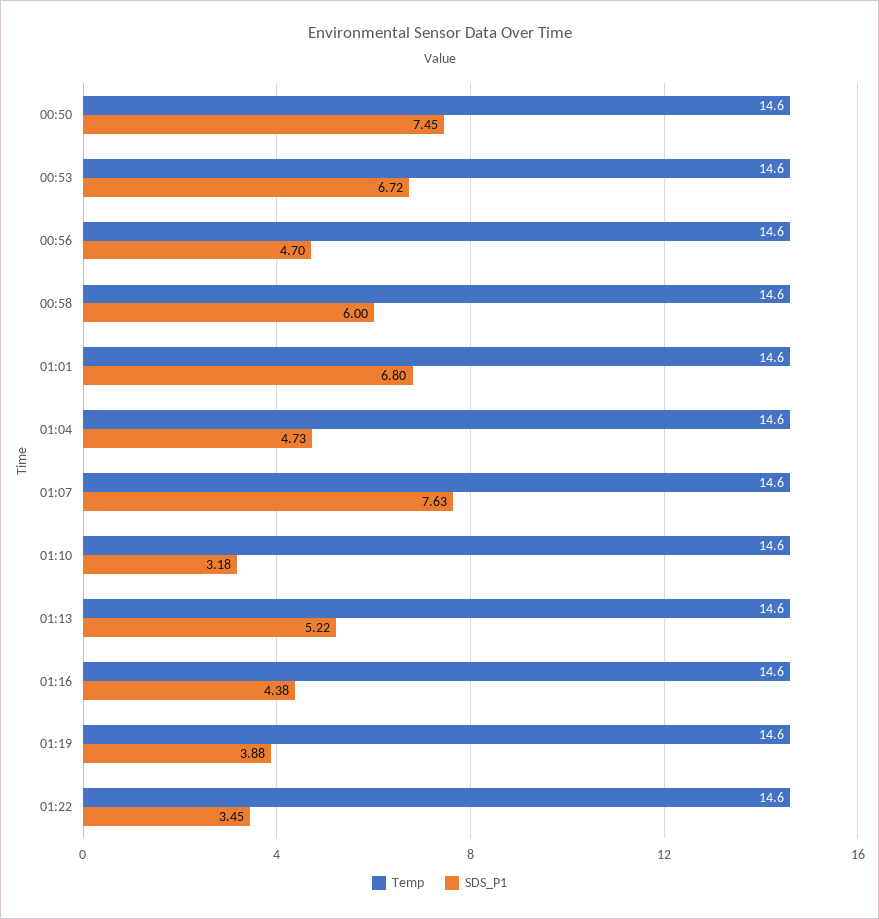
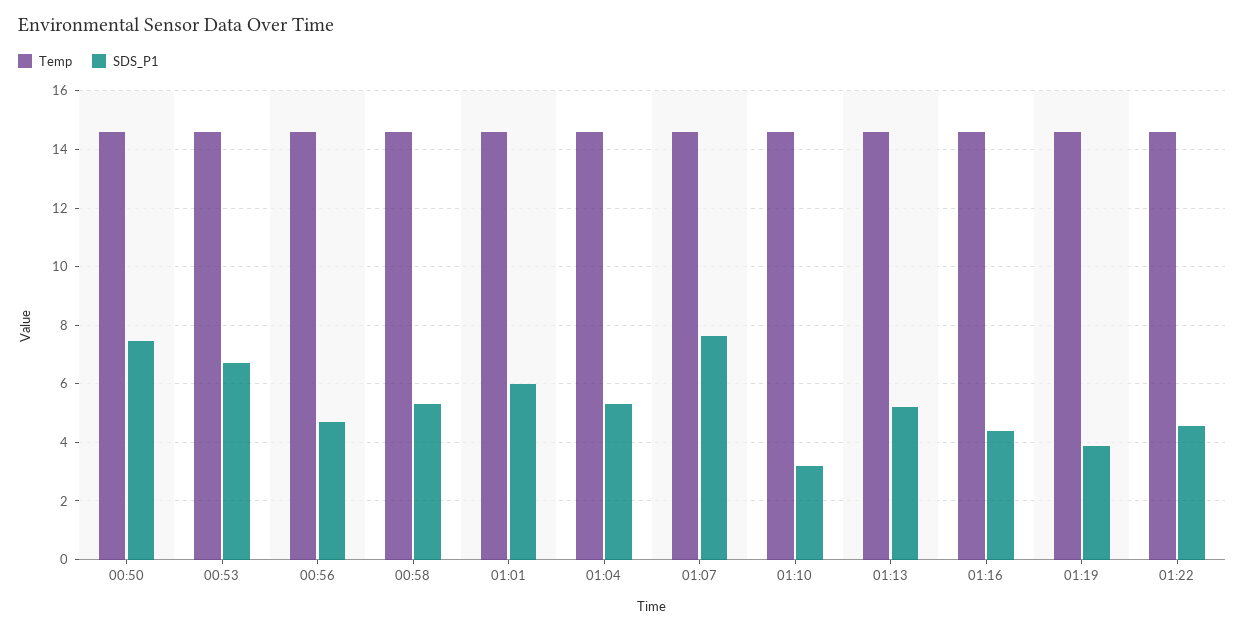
SDS_P1, 00:58: 6 -> 5.25
SDS_P1, 01:01: 6.8 -> 6
SDS_P1, 01:04: 4.73 -> 5.25
SDS_P1, 01:22: 3.45 -> 4.5

